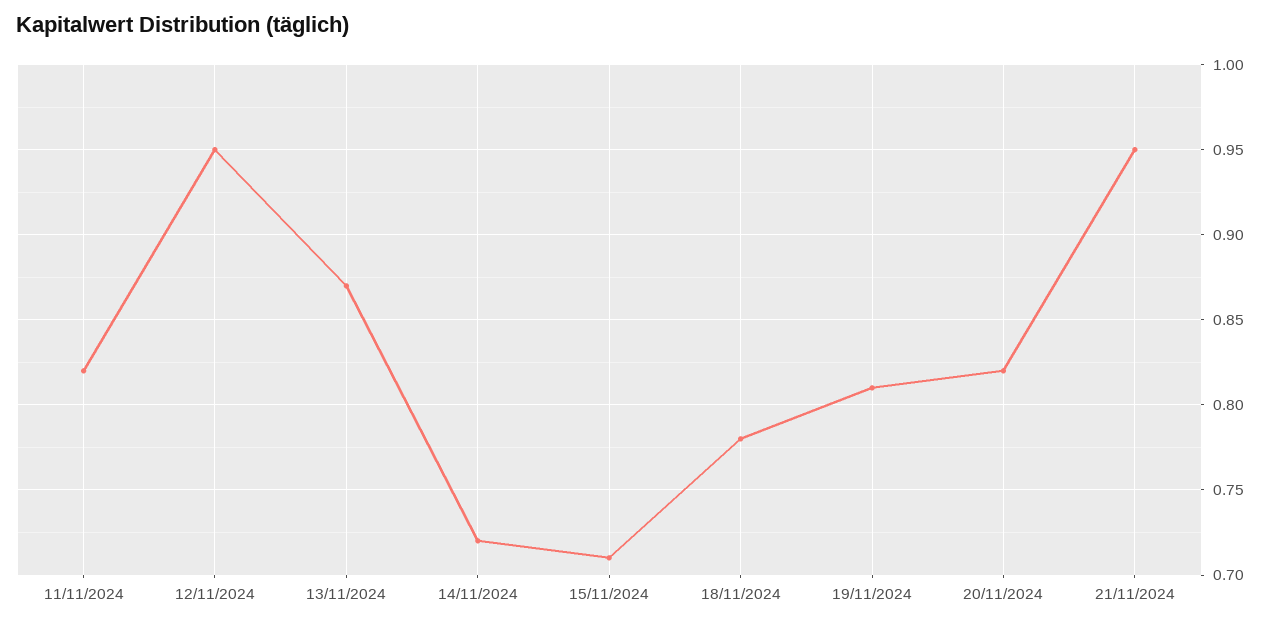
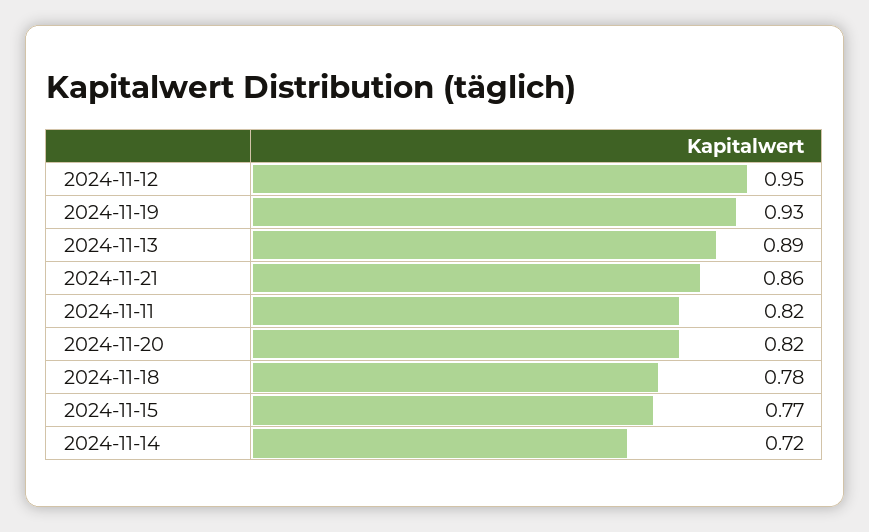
13/11/2024: 0.87 -> 0.89
15/11/2024: 0.71 -> 0.77
19/11/2024: 0.81 -> 0.93
21/11/2024: 0.95 -> 0.86

